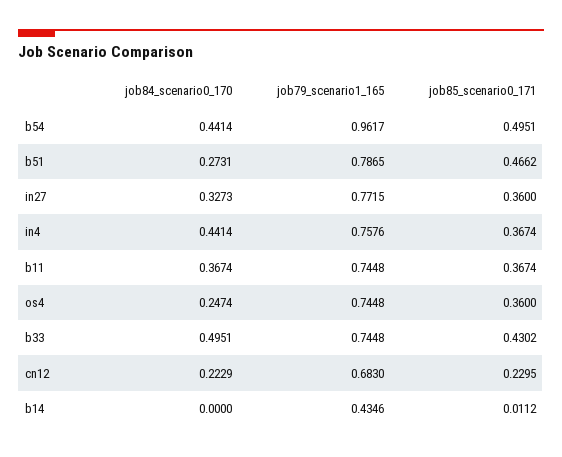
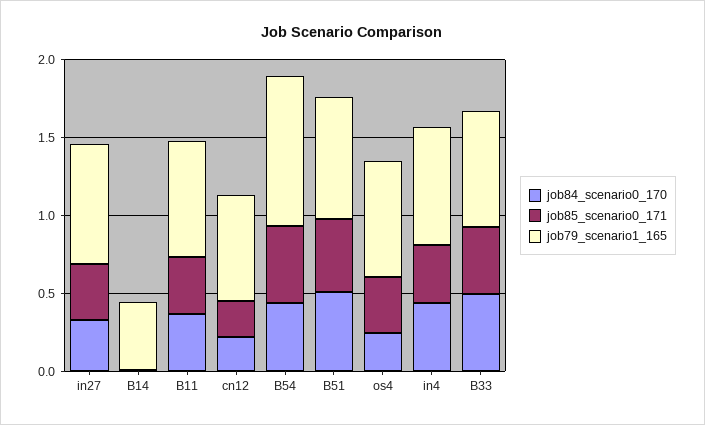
job84_scenario0_170, b51: 0.2731 -> 0.5

